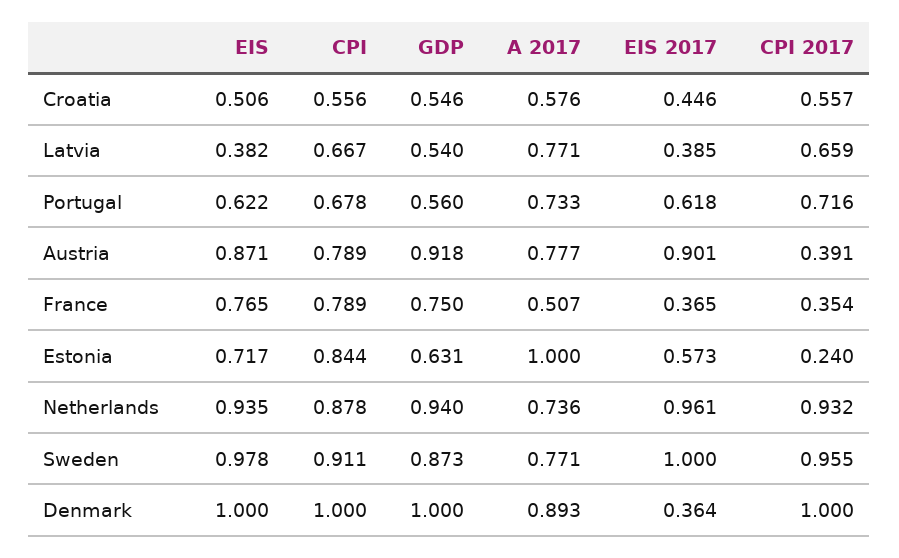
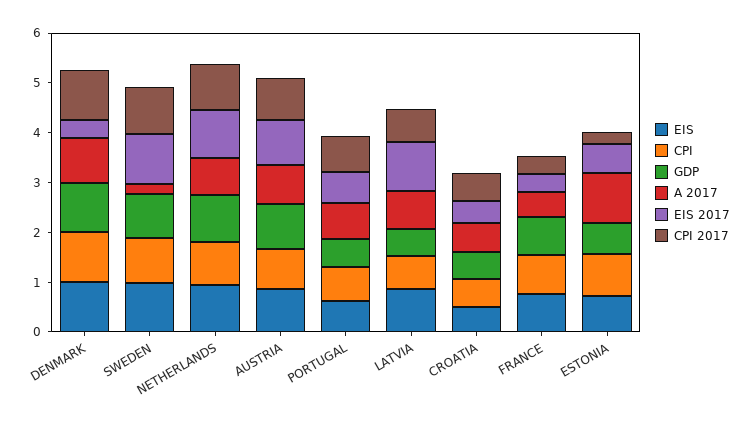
EIS, Latvia: 0.382 -> 0.8
EIS 2017, Latvia: 0.385 -> 1
CPI 2017, Austria: 0.391 -> 0.8
A 2017, Sweden: 0.771 -> 0.2

